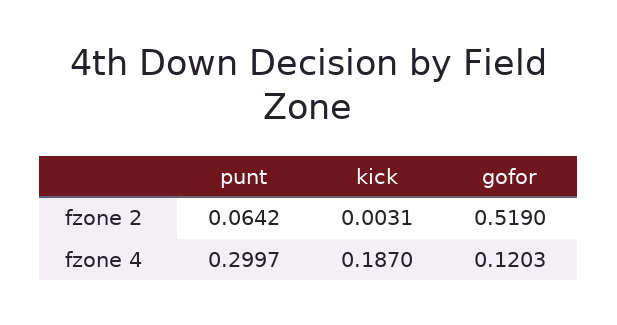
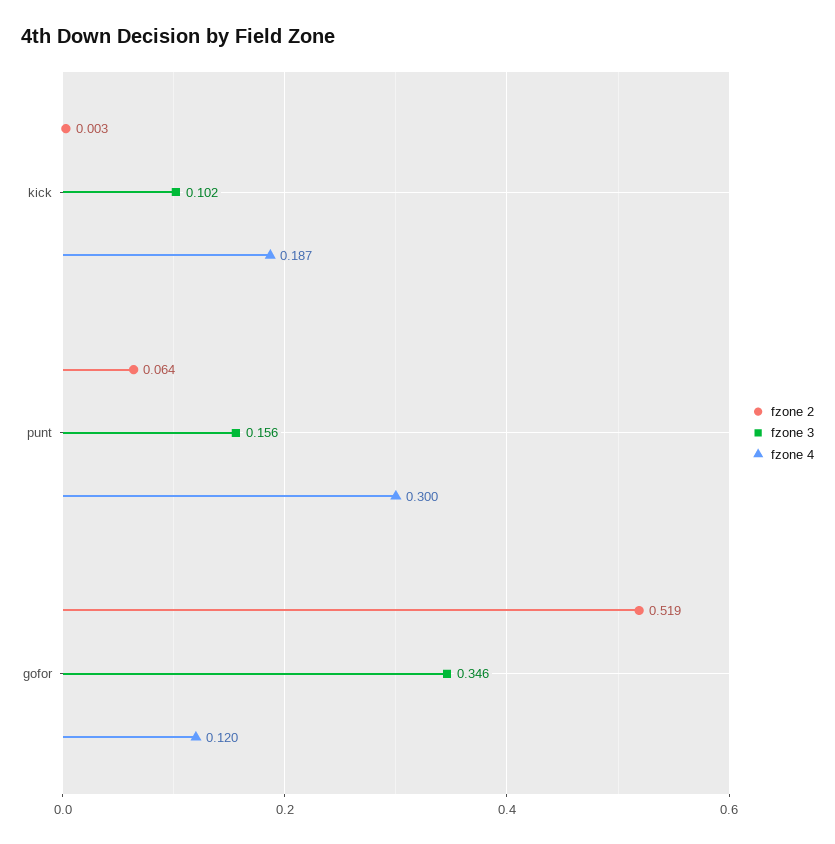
fzone 3, kick: none -> 0.102
fzone 3, punt: none -> 0.156
fzone 3, gofor: none -> 0.346

